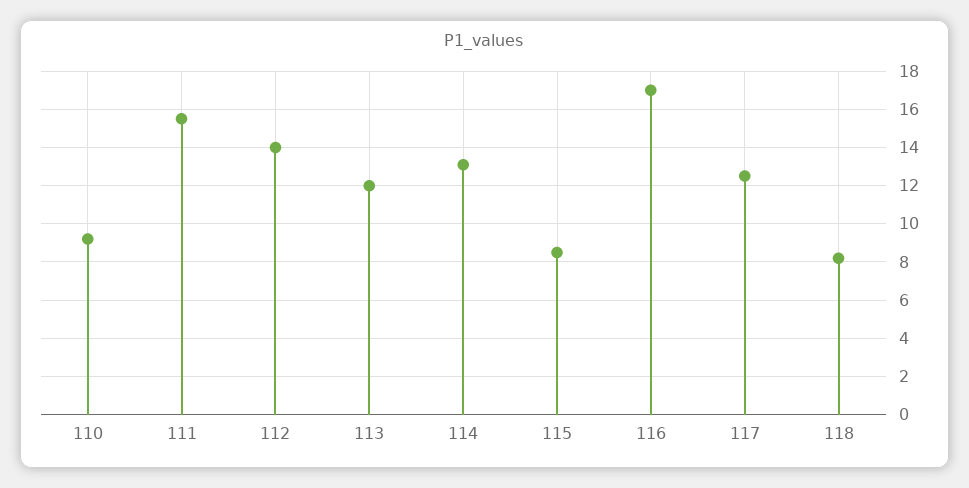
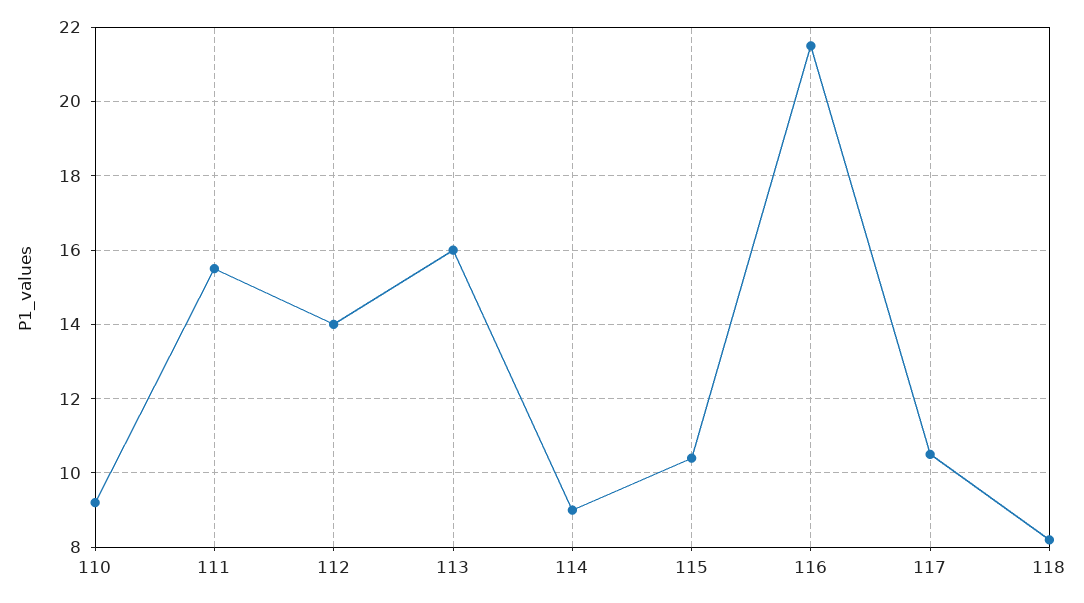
113: 12 -> 16
114: 13 -> 9
115: 8.5 -> 10.5
116: 17 -> 21.5
117: 12.5 -> 10.5

